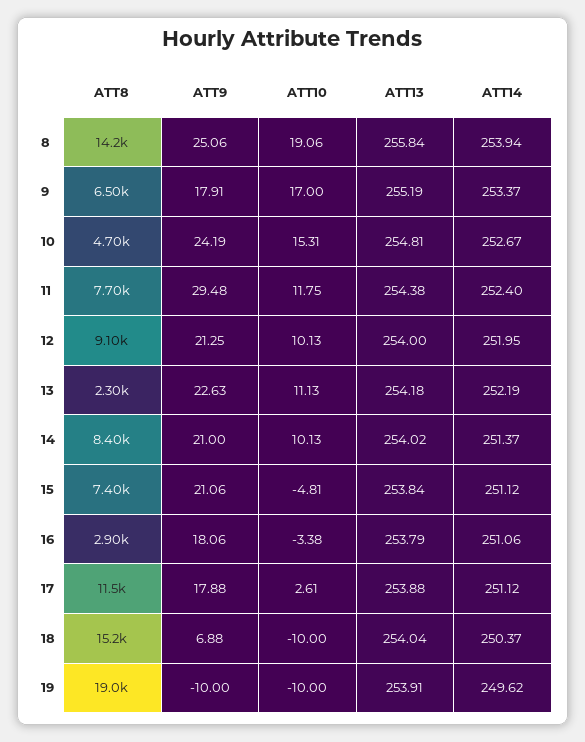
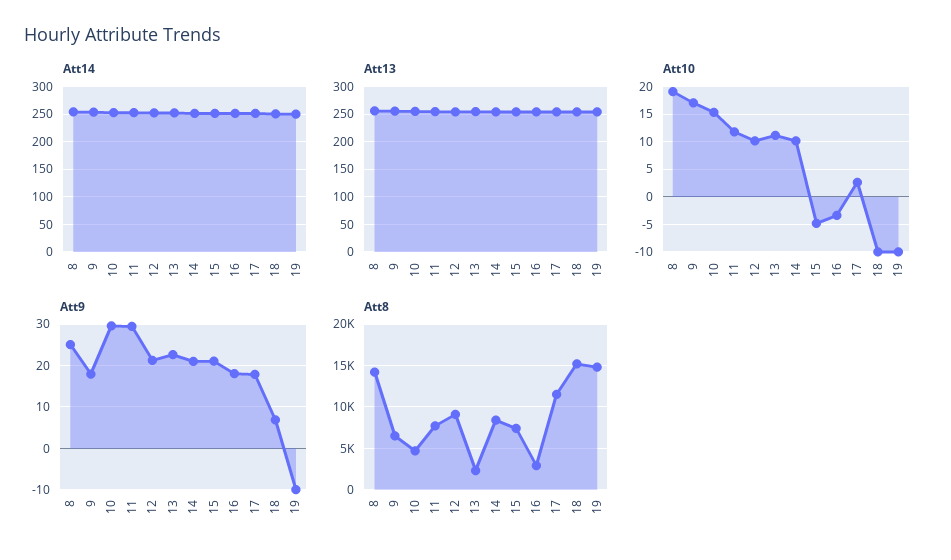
ATT9, 10: 24.19 -> 30
ATT8, 19: 19000 -> 15000

